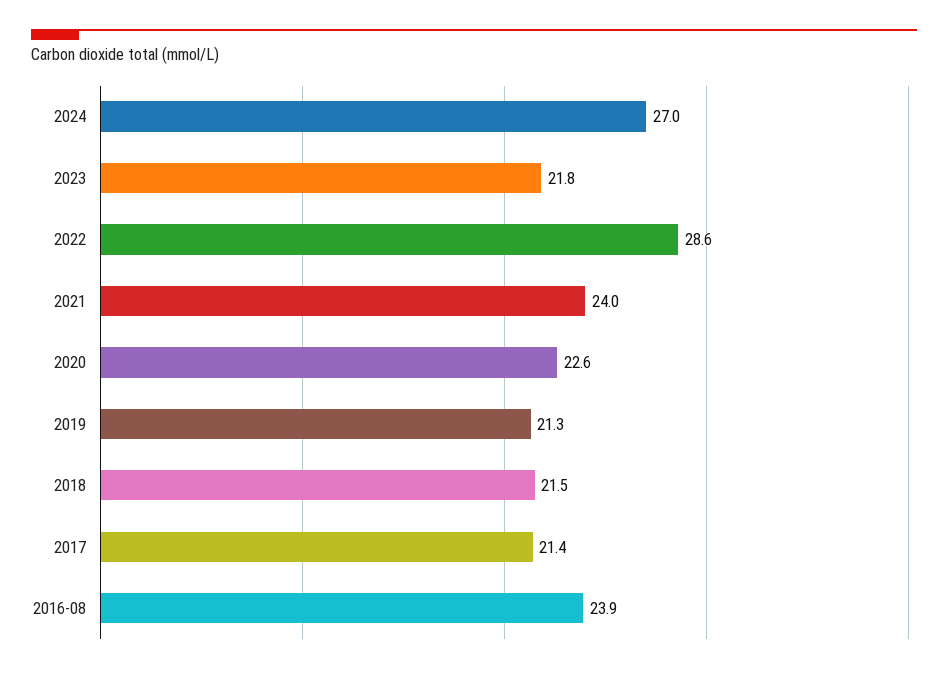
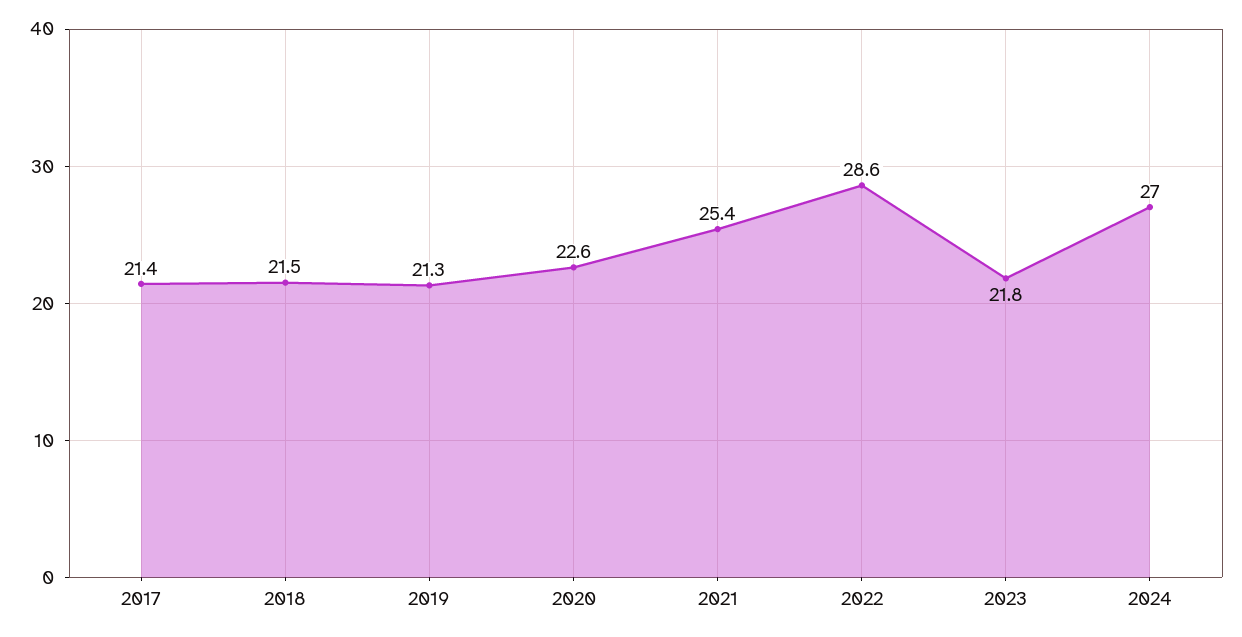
2021: 24 -> 25.4
2016-08: 23.9 -> none

